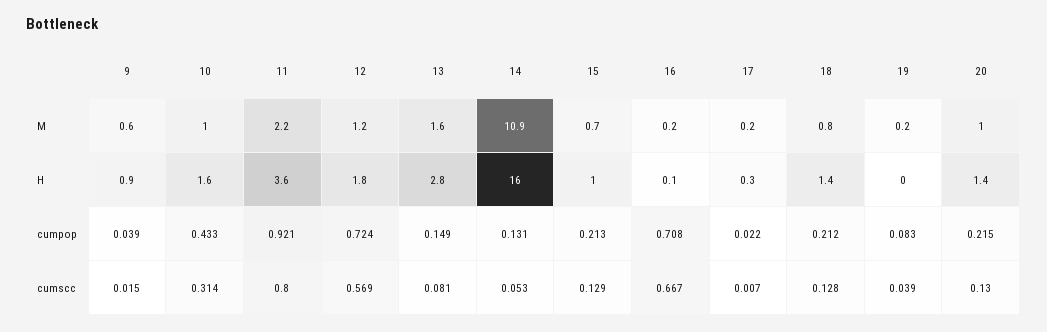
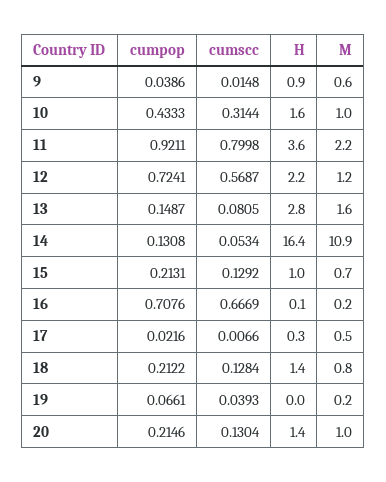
17, M: 0.2 -> 0.5
12, H: 1.8 -> 2.2
14, H: 16 -> 16.4
19, cumpop: 0.083 -> 0.0661

